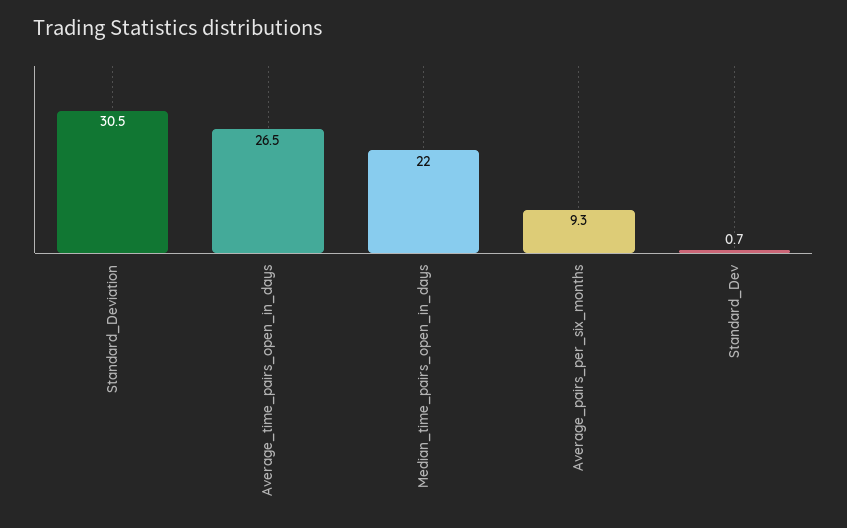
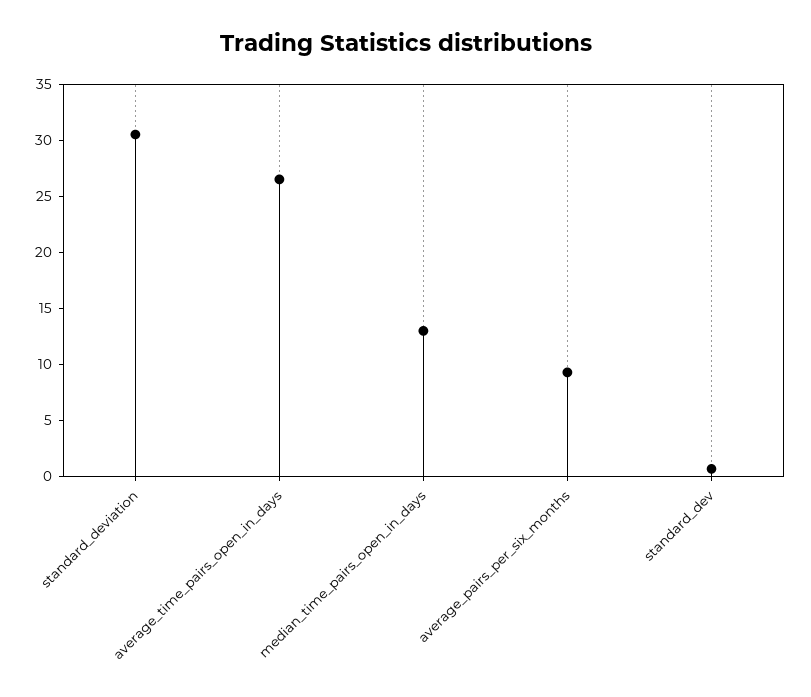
Median_time_pairs_open_in_days: 22 -> 13

